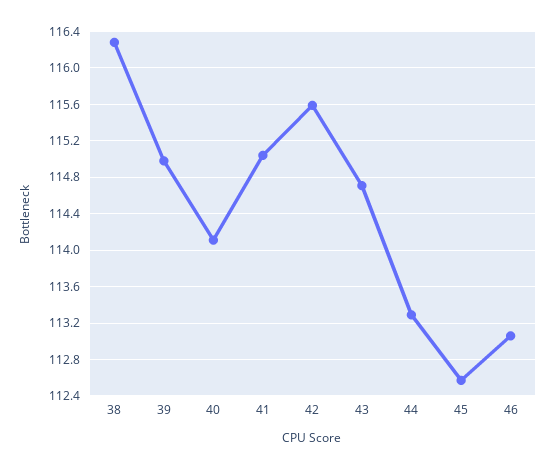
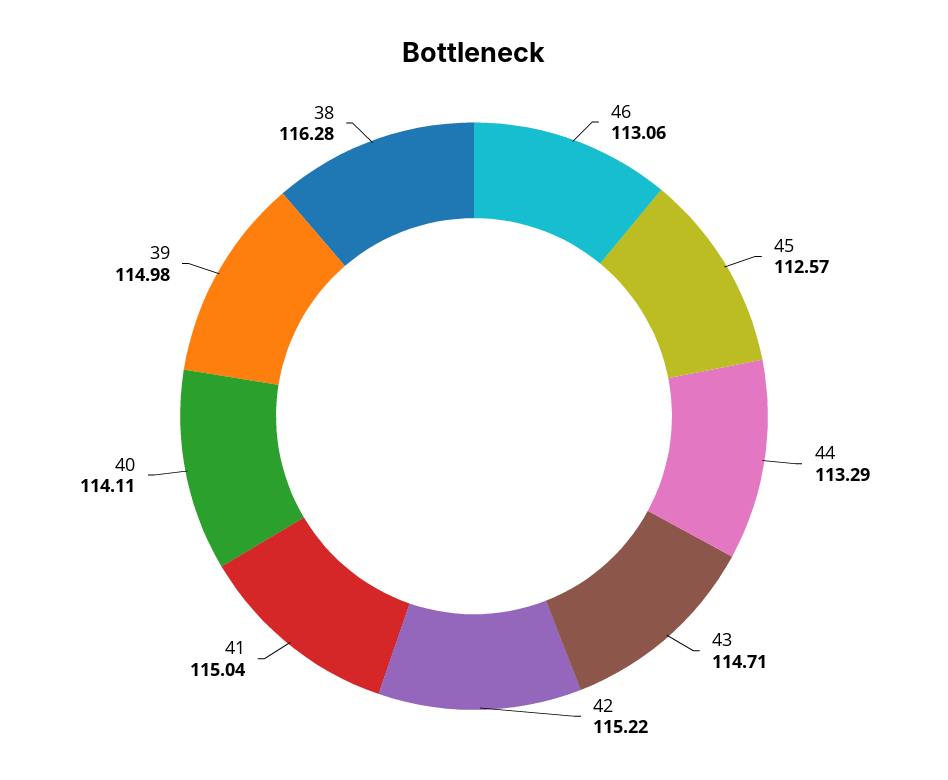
42: 115.6 -> 115.22

